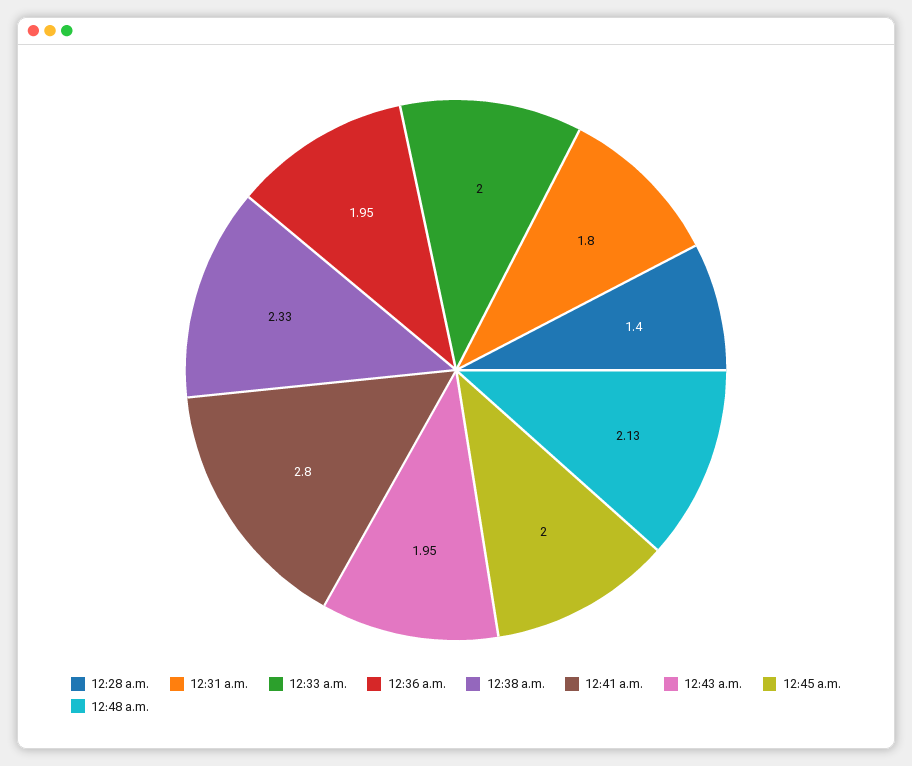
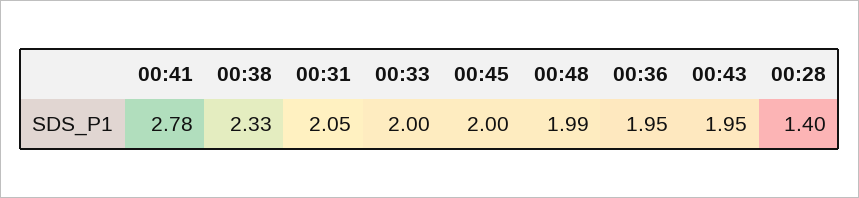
12:31 a.m.: 1.8 -> 2.05
12:41 a.m.: 2.8 -> 2.78
12:48 a.m.: 2.13 -> 1.99

